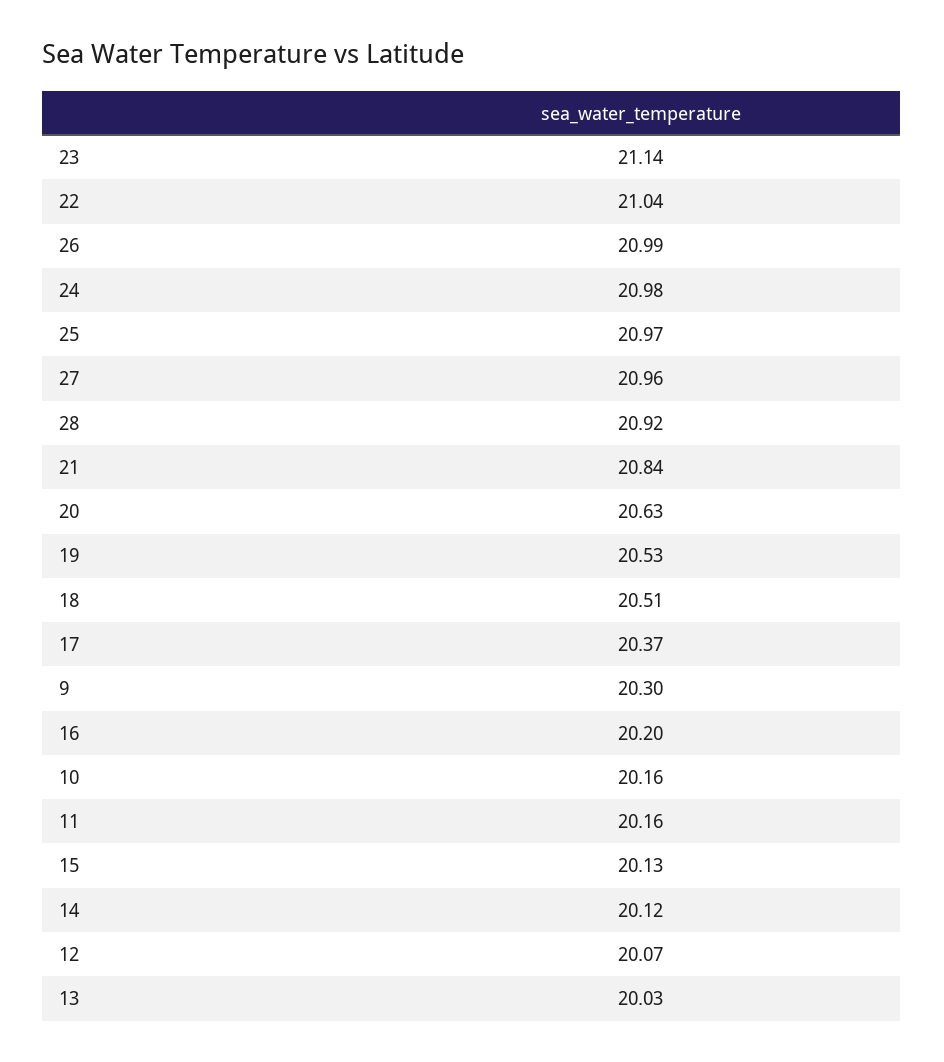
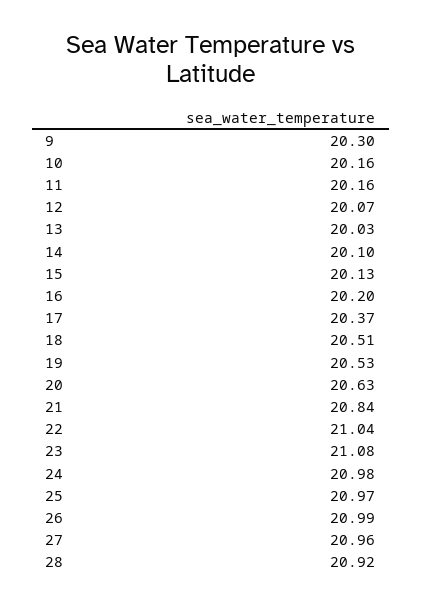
23: 21.14 -> 21.08
14: 20.12 -> 20.1

